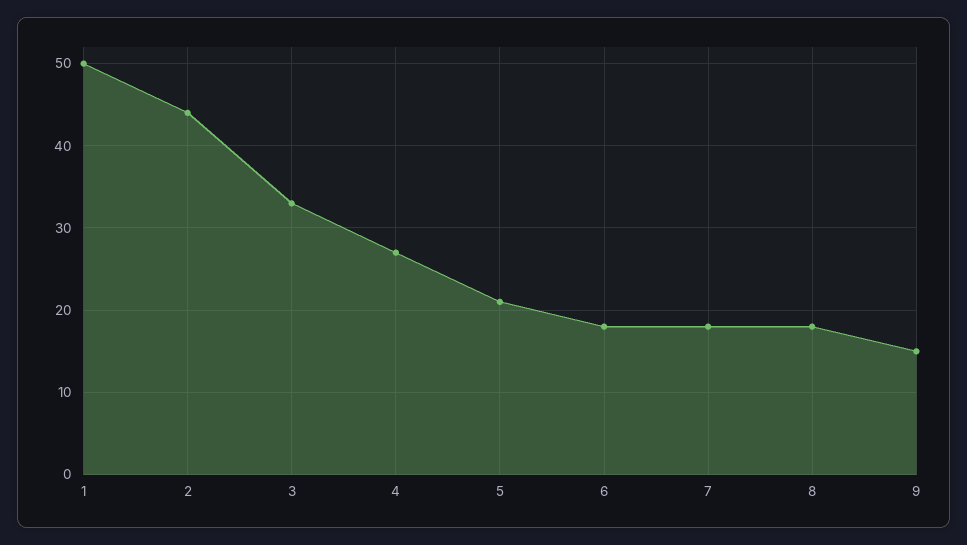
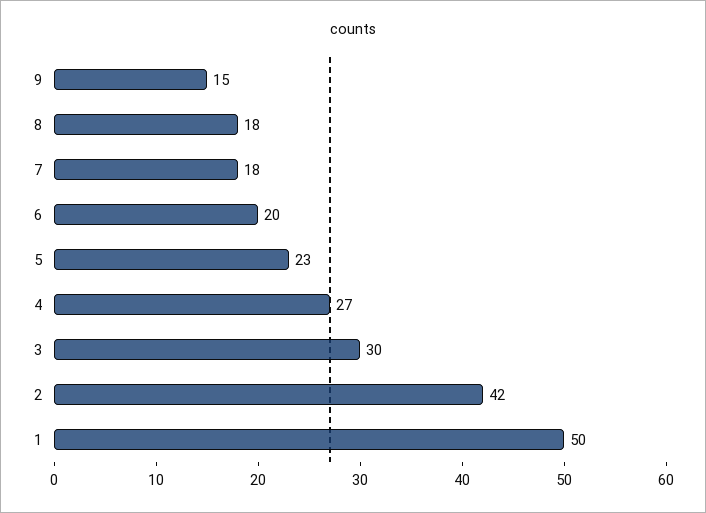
2: 44 -> 42
3: 33 -> 30
5: 21 -> 23
6: 18 -> 20

